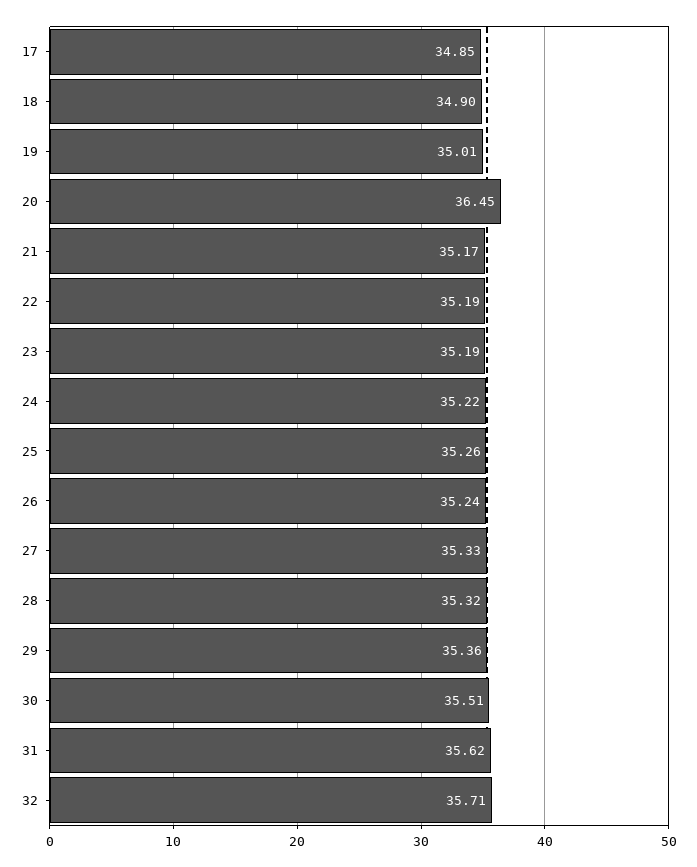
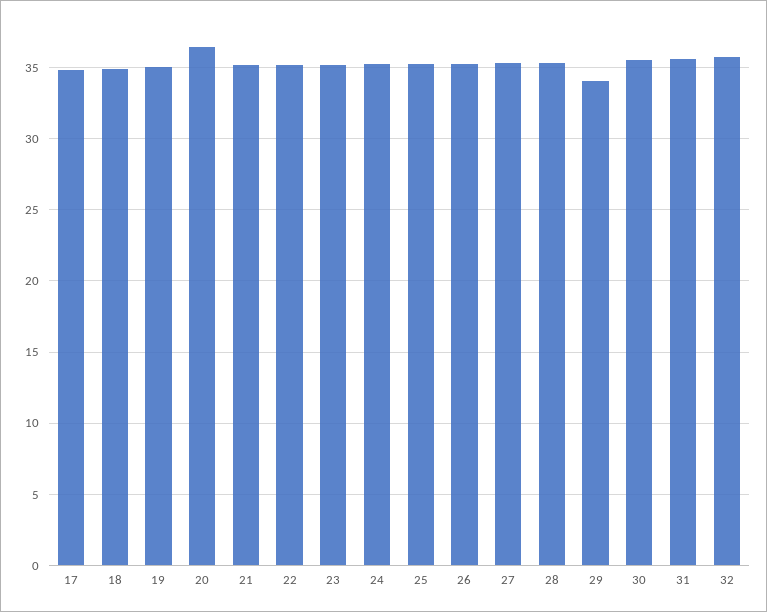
29: 35.36 -> 34

